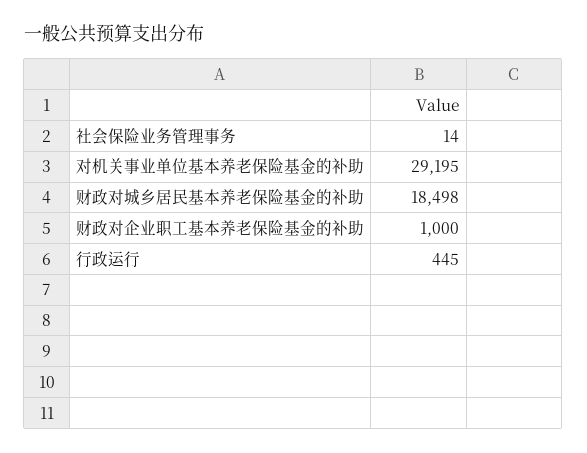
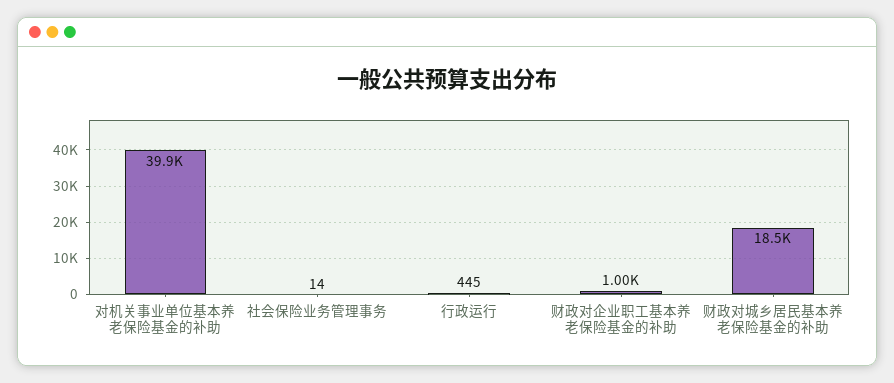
对机关事业单位基本养老保险基金的补助: 29195 -> 39900

